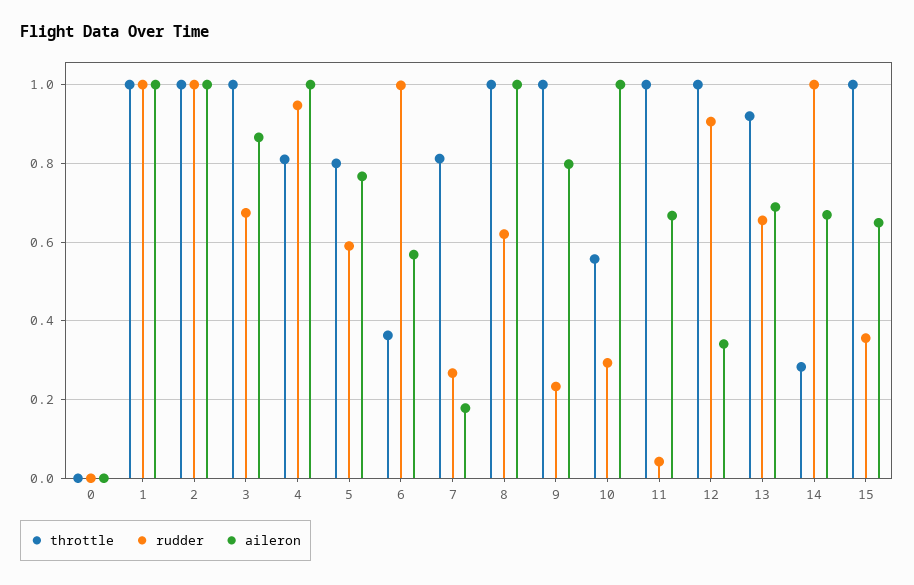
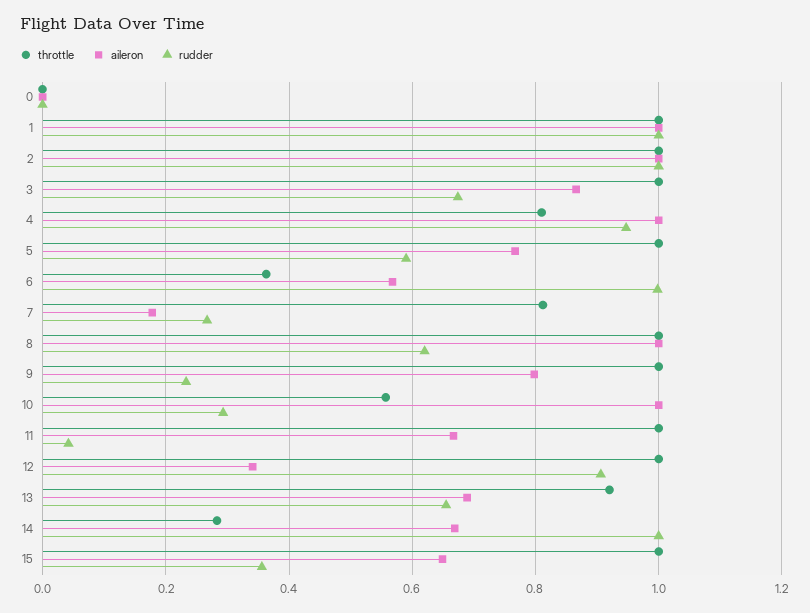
throttle, 5: 0.8 -> 1

